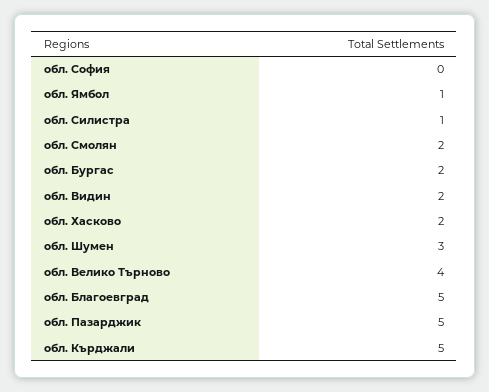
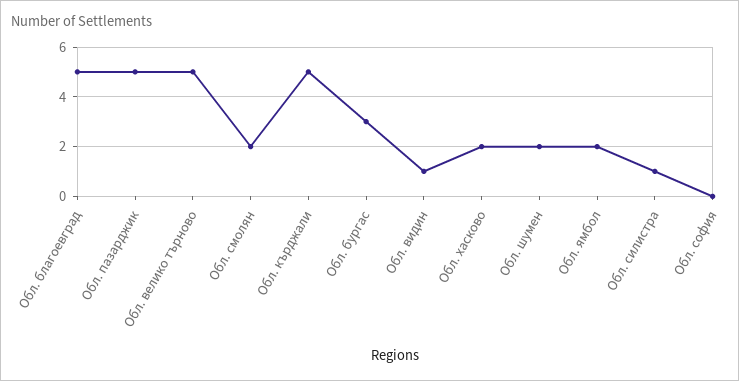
обл. Ямбол: 1 -> 2
обл. Бургас: 2 -> 3
обл. Видин: 2 -> 1
обл. Шумен: 3 -> 2
обл. Велико Търново: 4 -> 5

